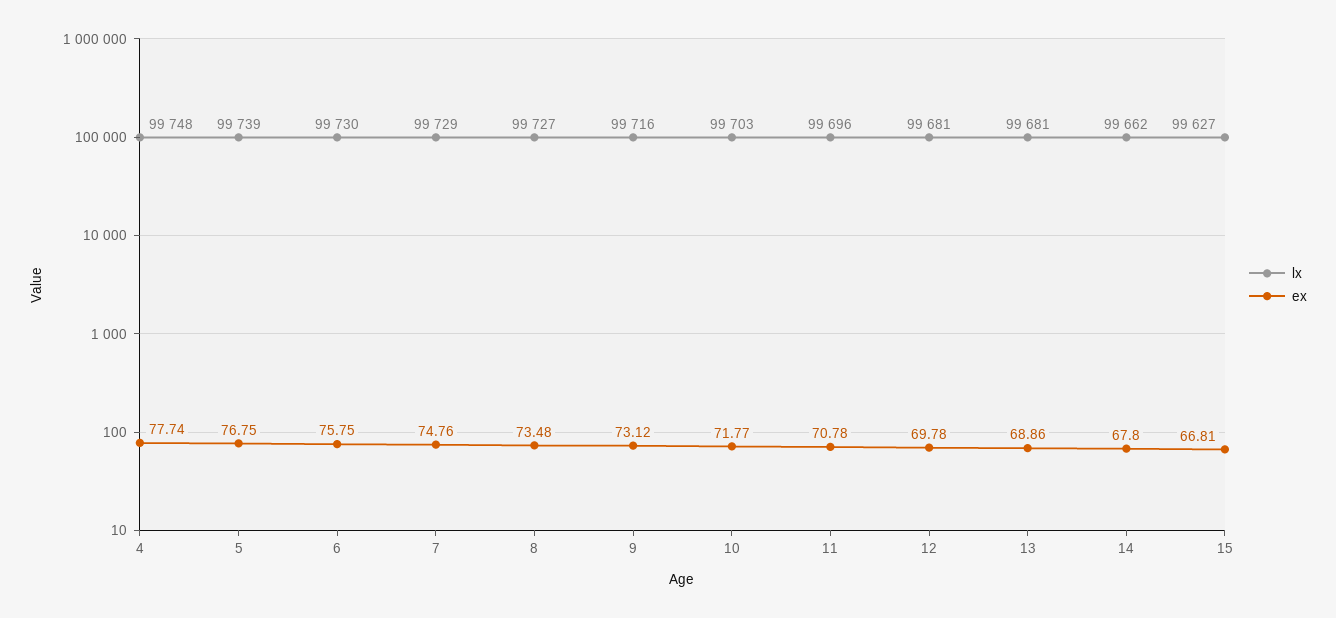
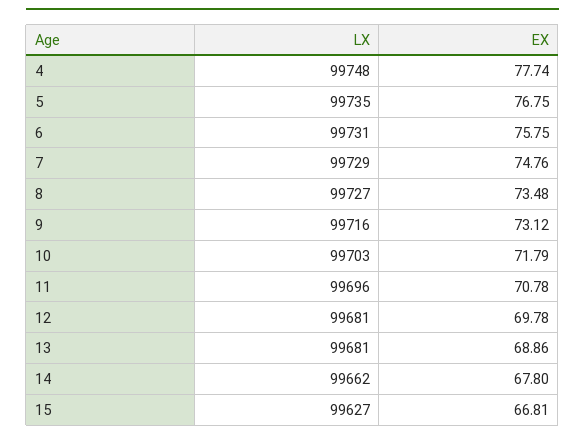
lx, 5: 99739 -> 99735
lx, 6: 99730 -> 99731
ex, 10: 71.77 -> 71.79

